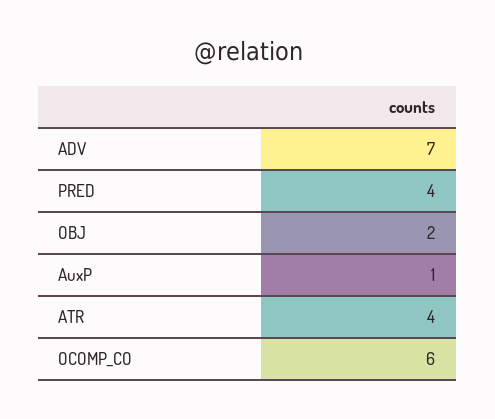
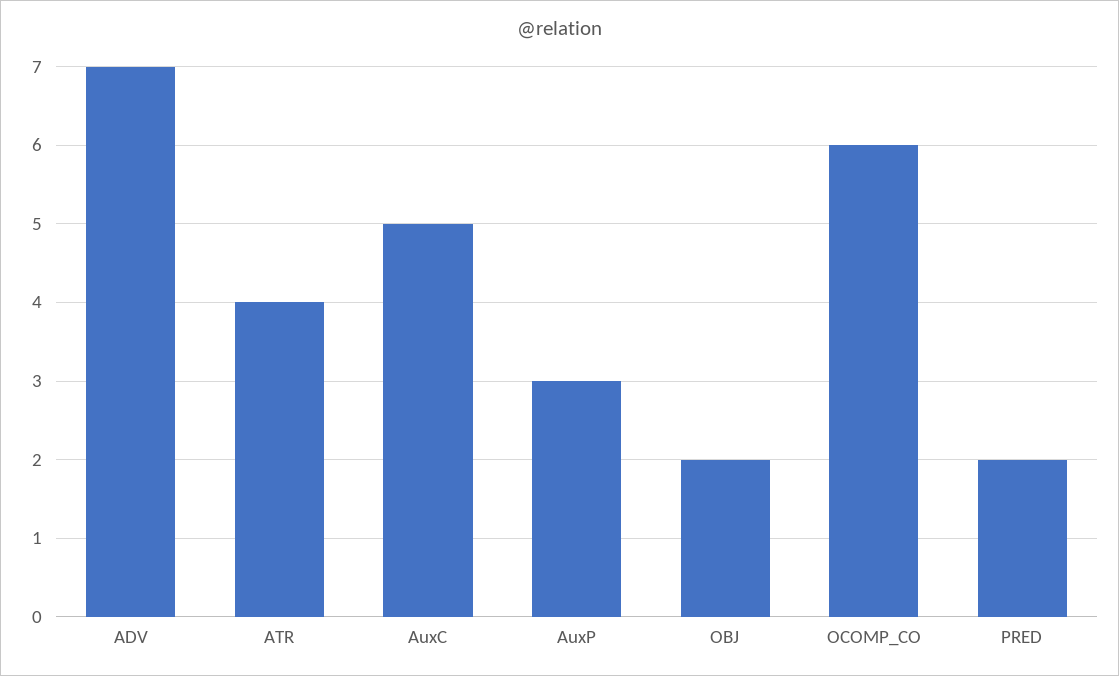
PRED: 4 -> 2
AuxP: 1 -> 3
AuxC: none -> 5

